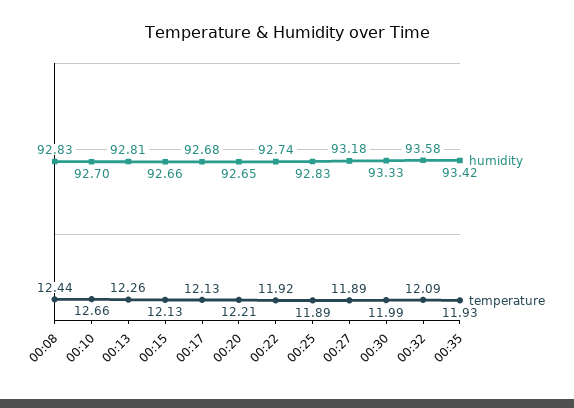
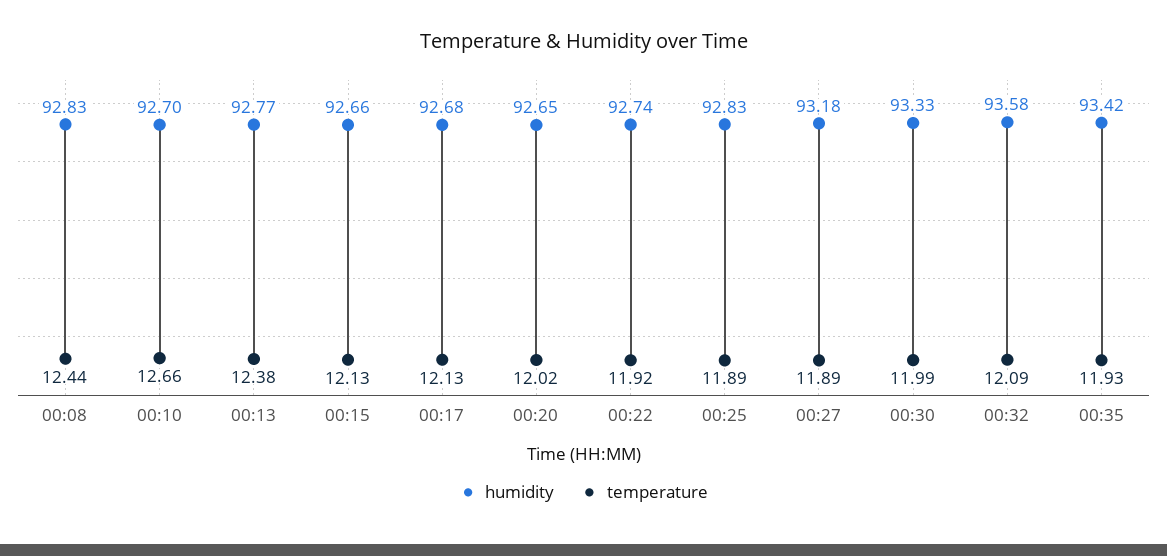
humidity, 00:13: 92.81 -> 92.77
temperature, 00:13: 12.26 -> 12.38
temperature, 00:20: 12.21 -> 12.02

